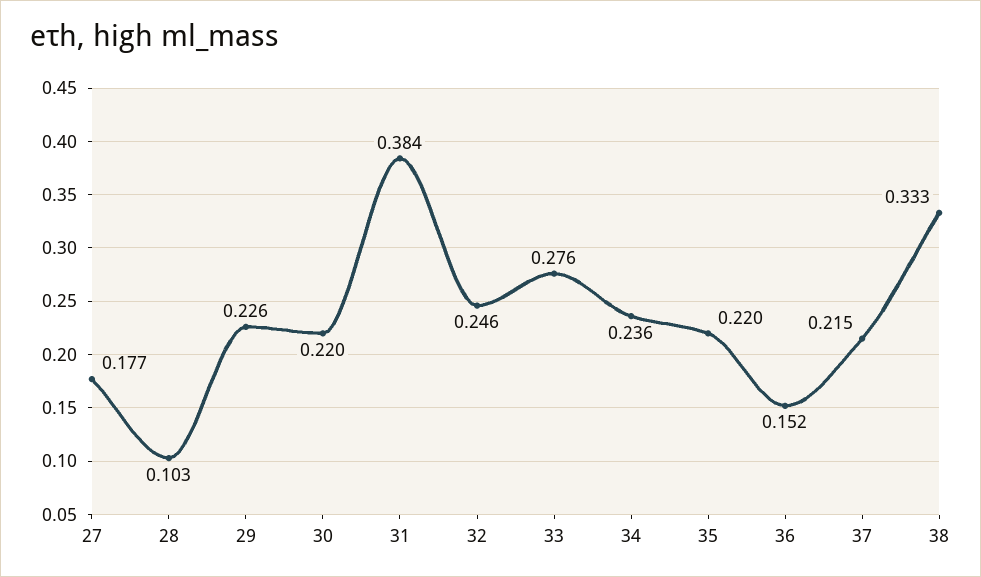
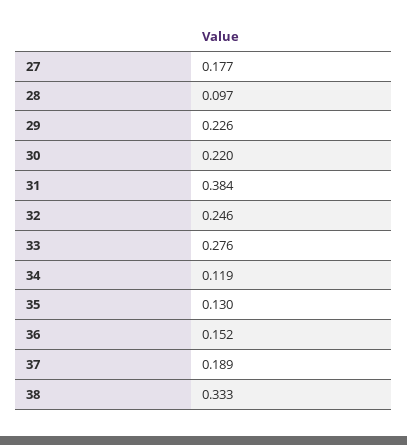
28: 0.103 -> 0.097
34: 0.236 -> 0.119
35: 0.22 -> 0.13
37: 0.215 -> 0.189

